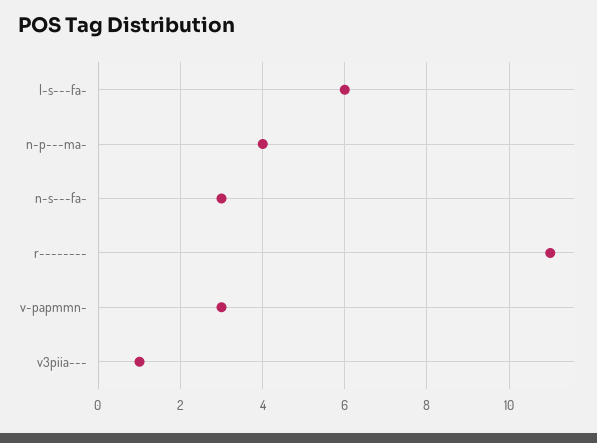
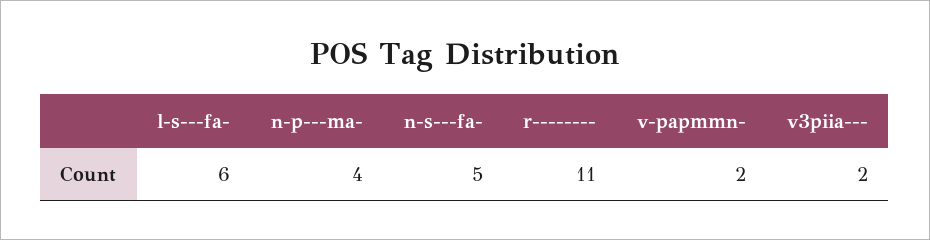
n-s---fa-: 3 -> 5
v-papmmn-: 3 -> 2
v3piia---: 1 -> 2

